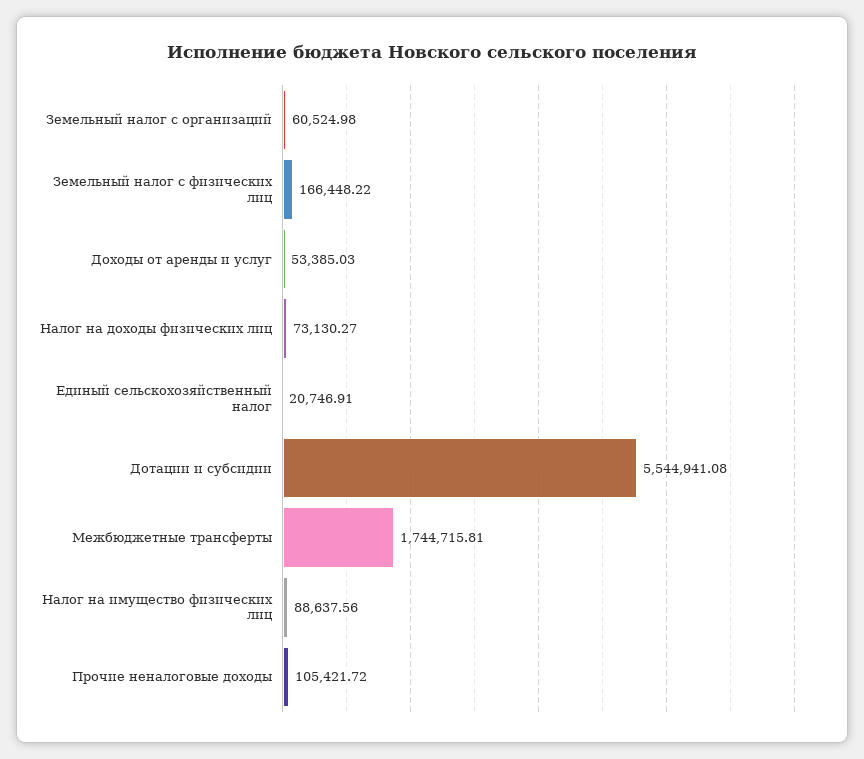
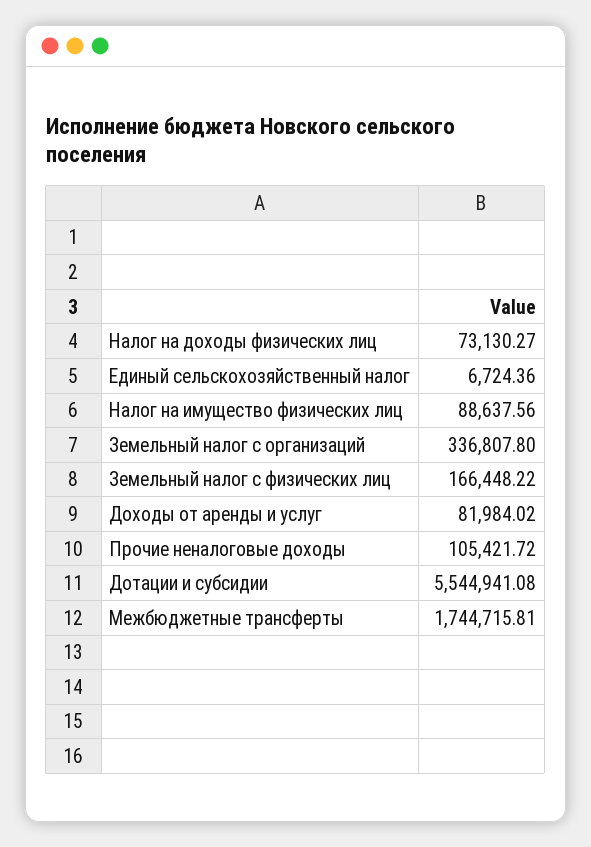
Земельный налог с организаций: 60524.98 -> 336807.8
Доходы от аренды и услуг: 53385.03 -> 81984.02
Единый сельскохозяйственный налог: 20746.91 -> 6724.36

